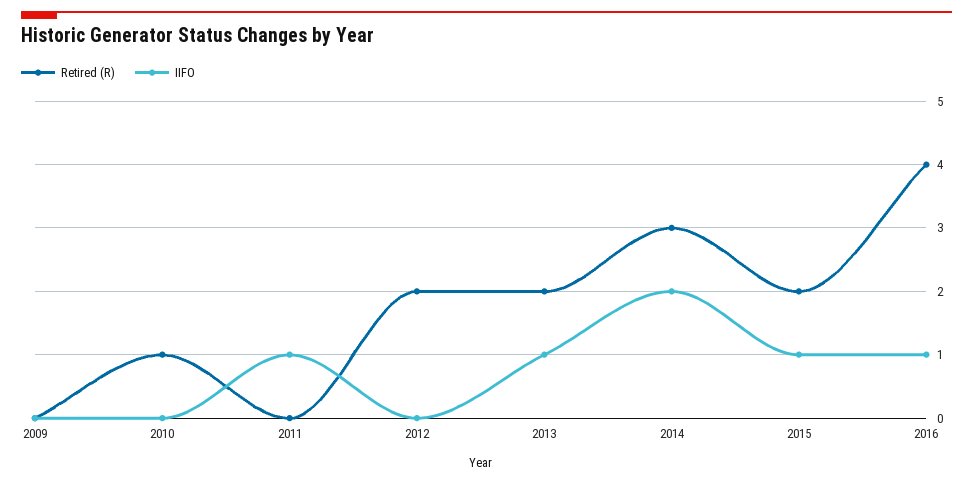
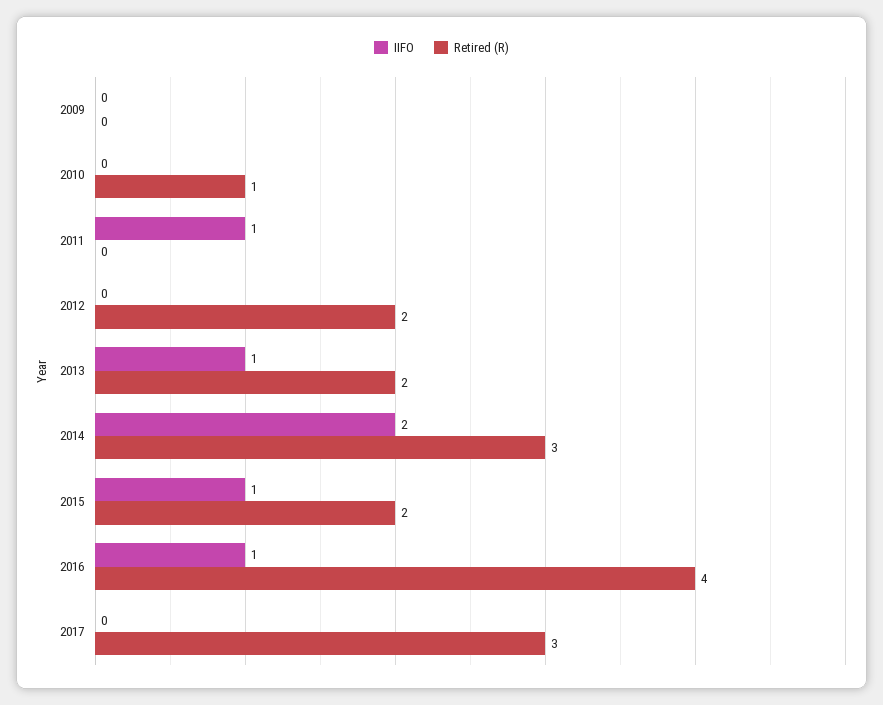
IIFO, 2017: none -> 0
Retired (R), 2017: none -> 3

